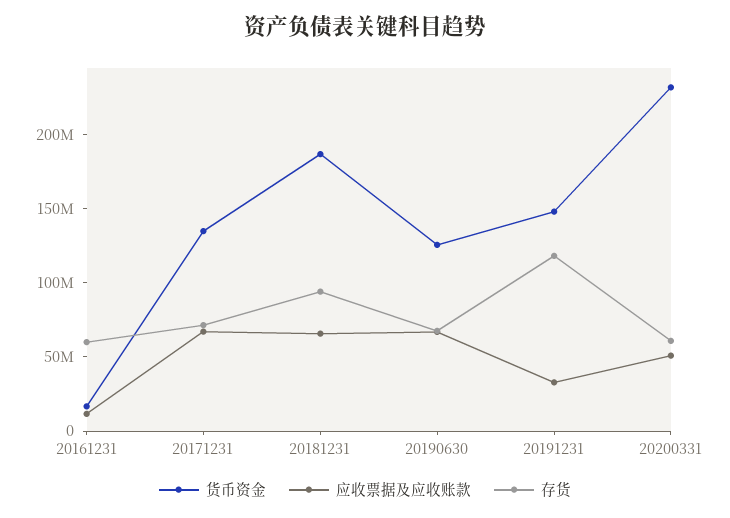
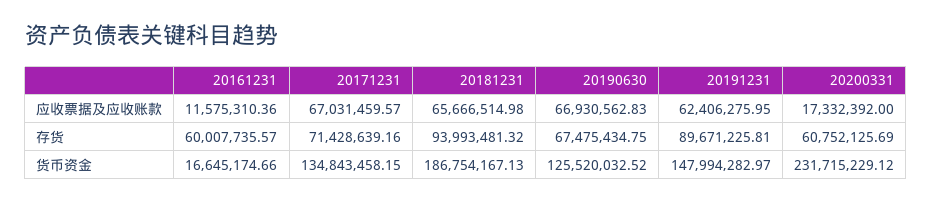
应收票据及应收账款, 20191231: 30000000 -> 62406275.95
存货, 20191231: 120000000 -> 89671225.81
应收票据及应收账款, 20200331: 50000000 -> 17332392

